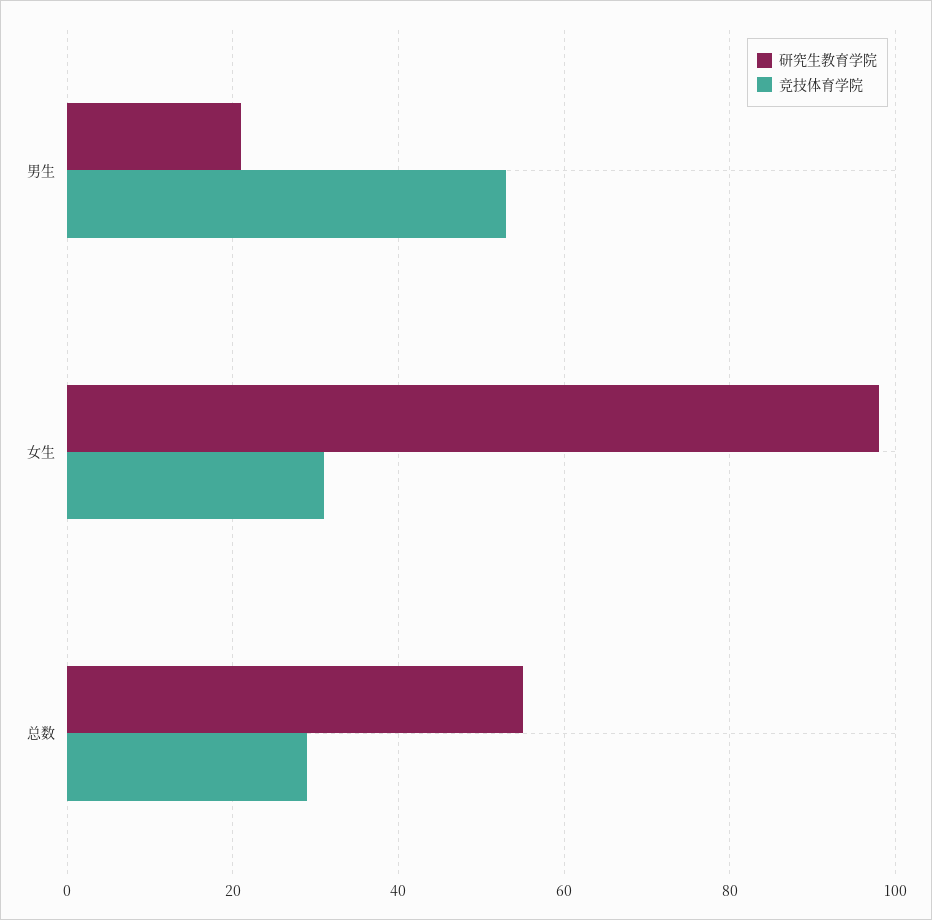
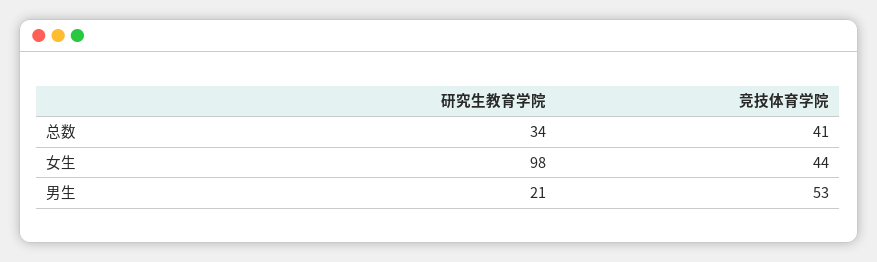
竞技体育学院, 女生: 30 -> 44
研究生教育学院, 总数: 55 -> 34
竞技体育学院, 总数: 30 -> 41

